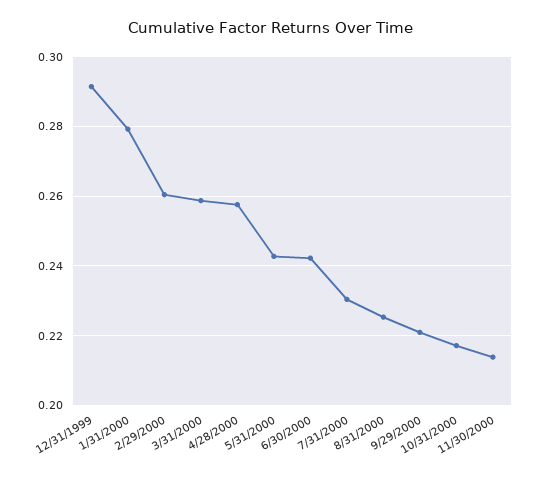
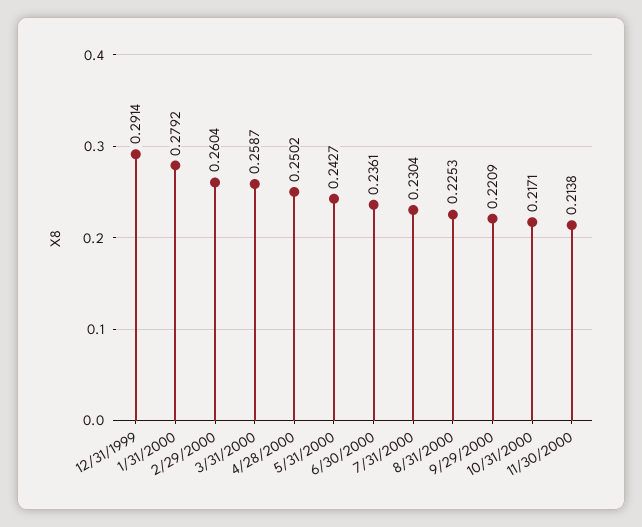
4/28/2000: 0.258 -> 0.2502
6/30/2000: 0.242 -> 0.2361

